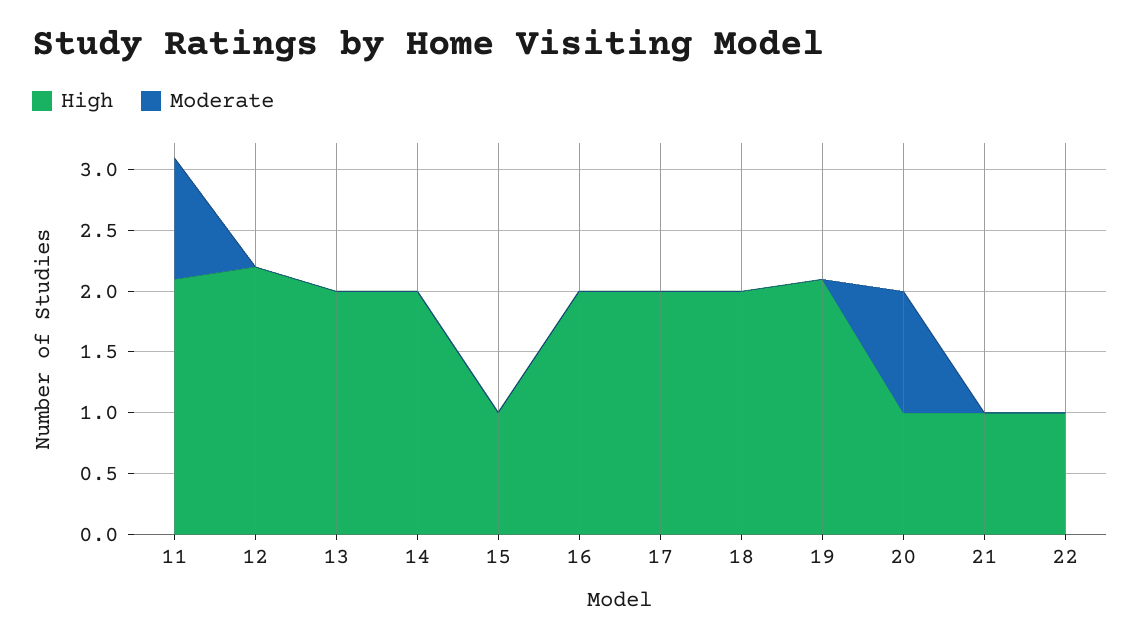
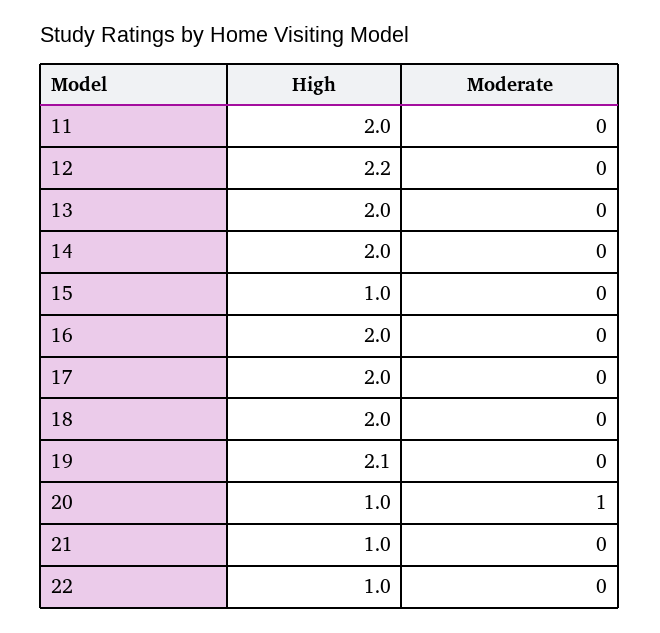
High, 11: 2.1 -> 2
Moderate, 11: 1 -> 0

